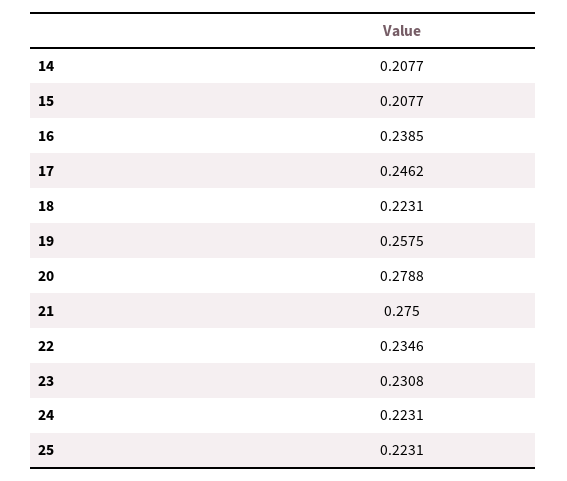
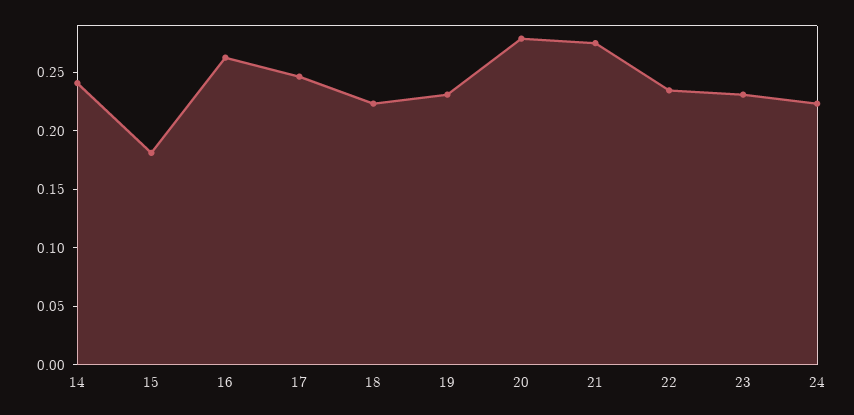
14: 0.2077 -> 0.24
15: 0.2077 -> 0.18
16: 0.2385 -> 0.26
19: 0.2575 -> 0.23
25: 0.2231 -> none

